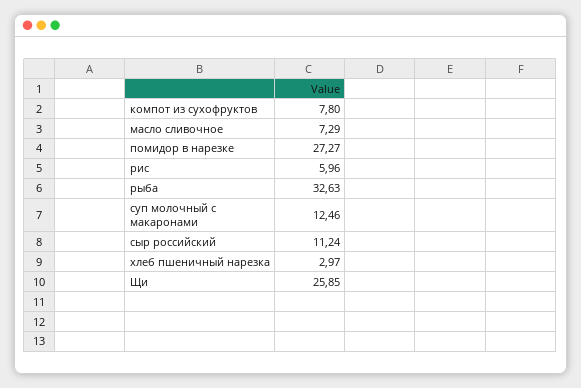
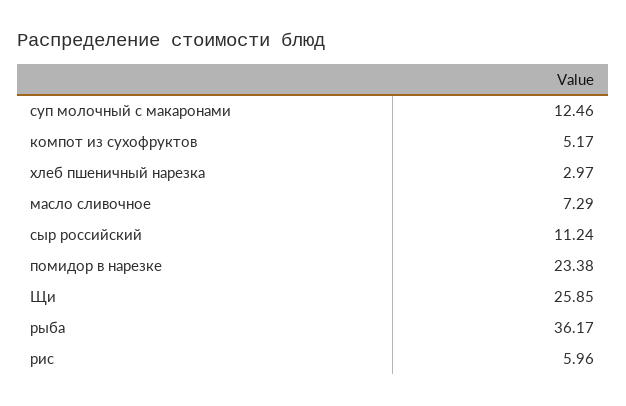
компот из сухофруктов: 7.8 -> 5.17
помидор в нарезке: 27.27 -> 23.38
рыба: 32.63 -> 36.17

